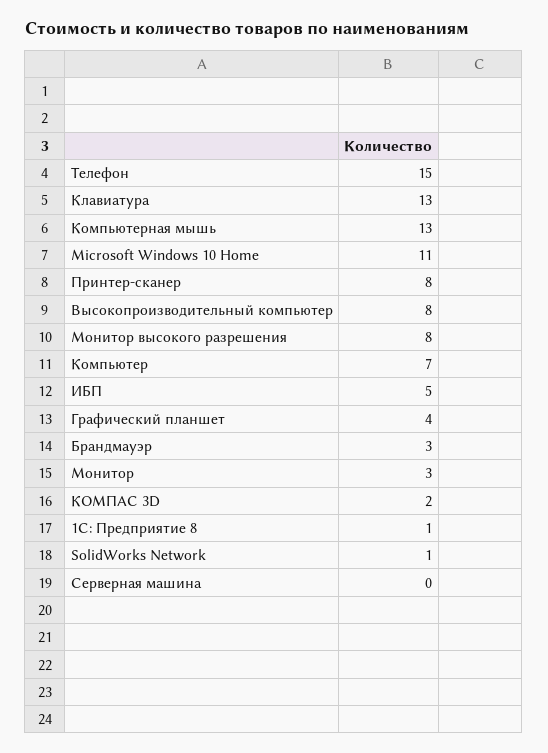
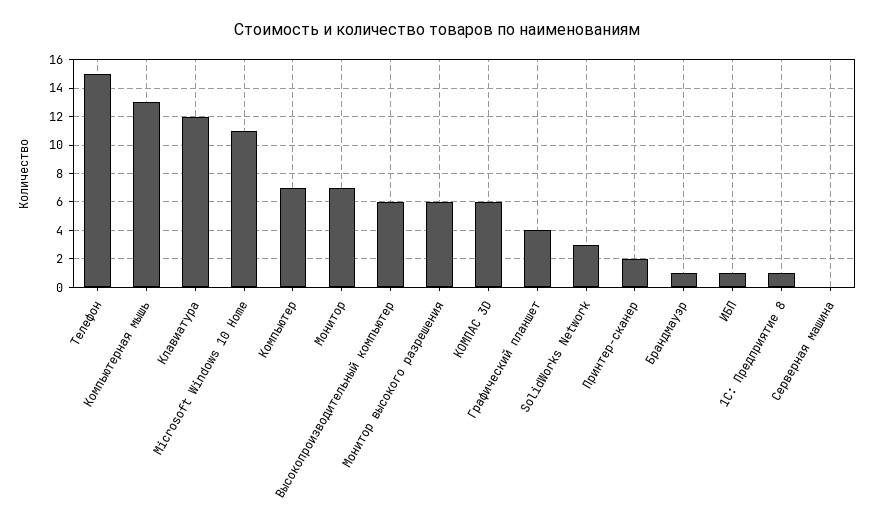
Клавиатура: 13 -> 12
Принтер-сканер: 8 -> 2
Высокопроизводительный компьютер: 8 -> 6
Монитор высокого разрешения: 8 -> 6
ИБП: 5 -> 1
Брандмауэр: 3 -> 1
Монитор: 3 -> 7
КОМПАС 3D: 2 -> 6
SolidWorks Network: 1 -> 3

